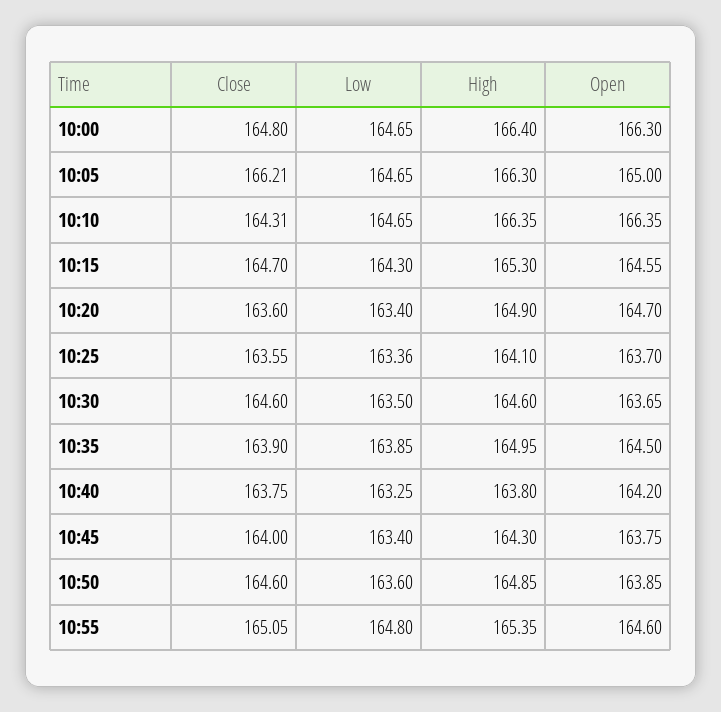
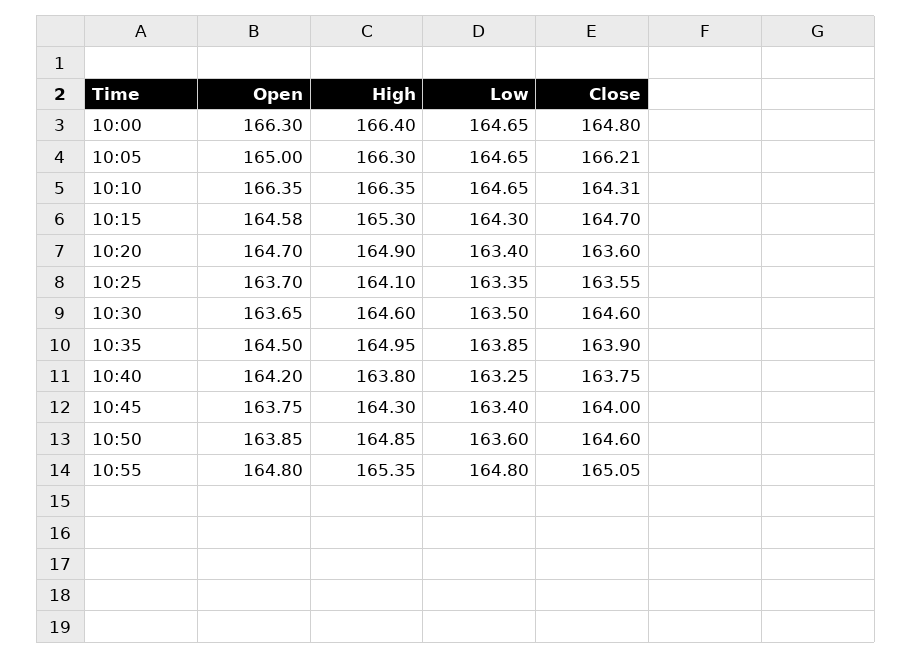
Open, 10:15: 164.55 -> 164.58
Low, 10:25: 163.36 -> 163.35
Open, 10:55: 164.6 -> 164.8

